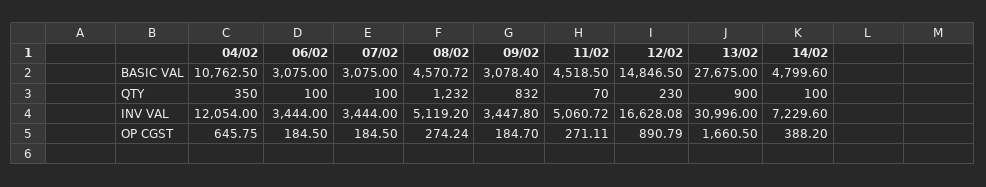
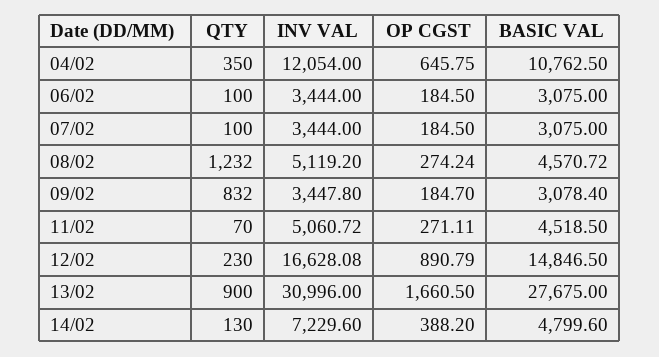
14/02, QTY: 100 -> 130

